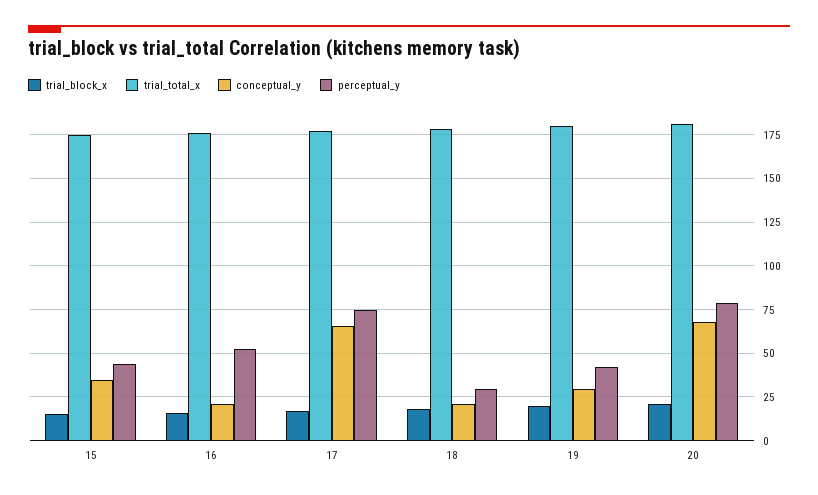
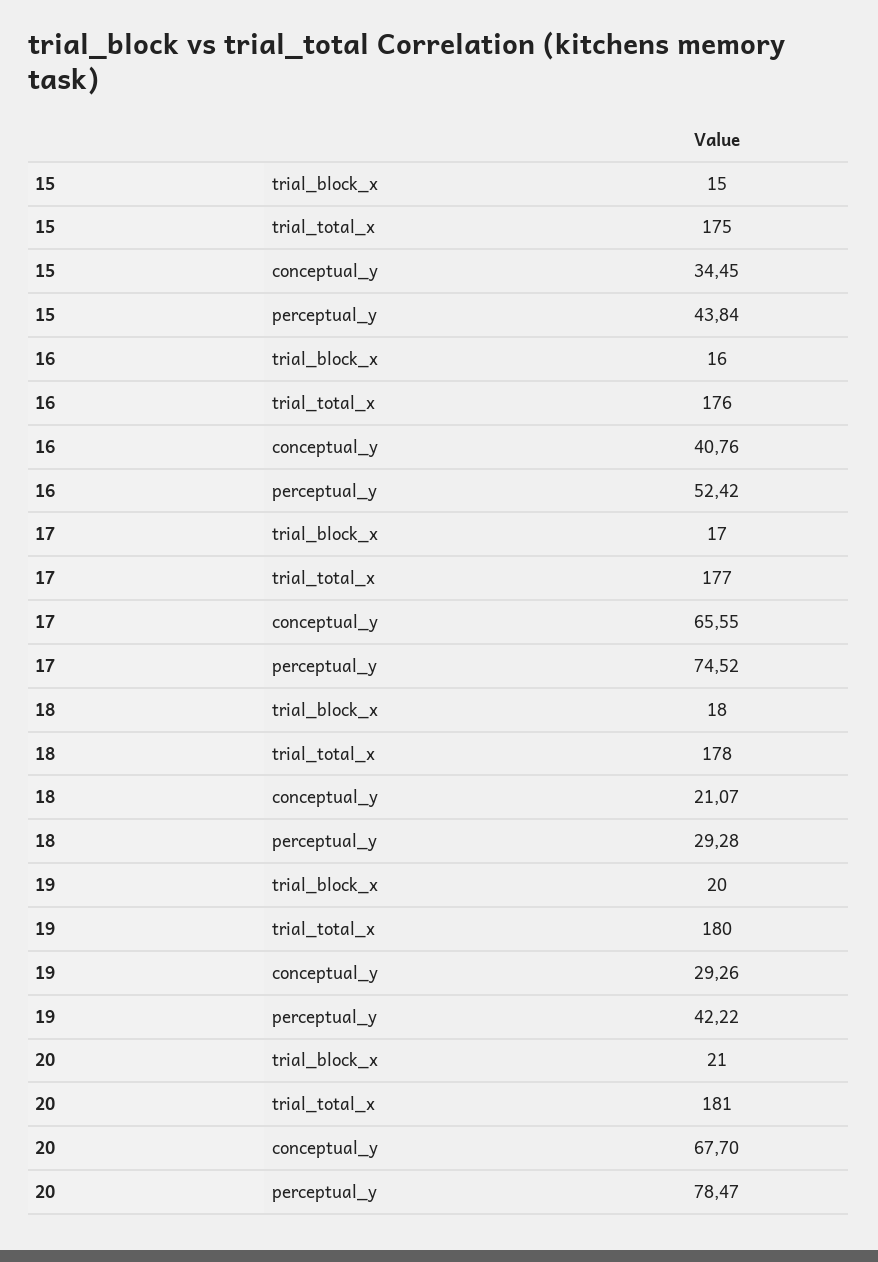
conceptual_y, 16: 20 -> 40.76

